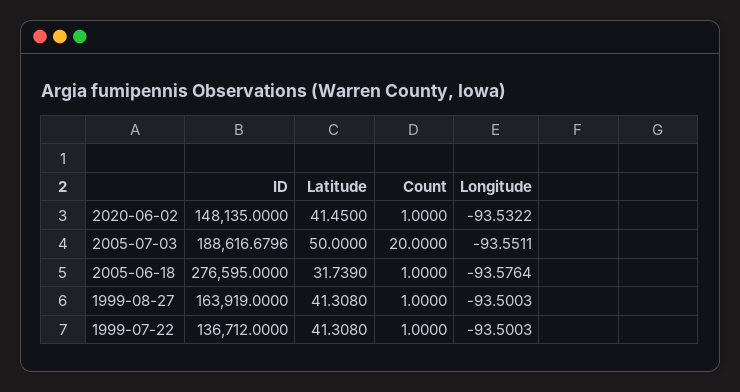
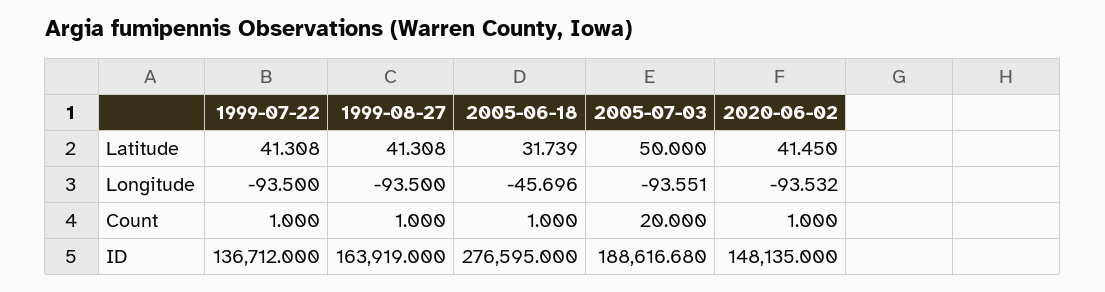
Longitude, 2005-06-18: -93.5764 -> -45.696

